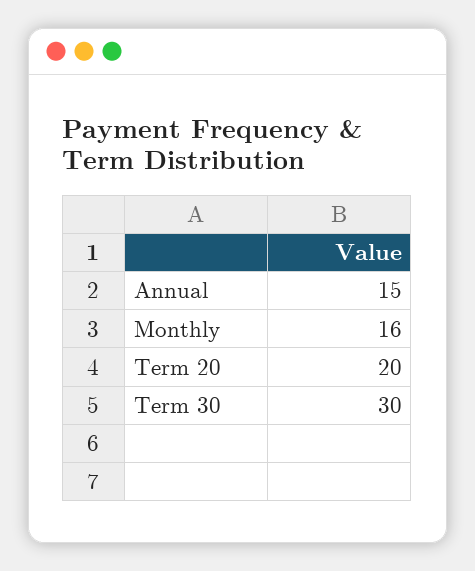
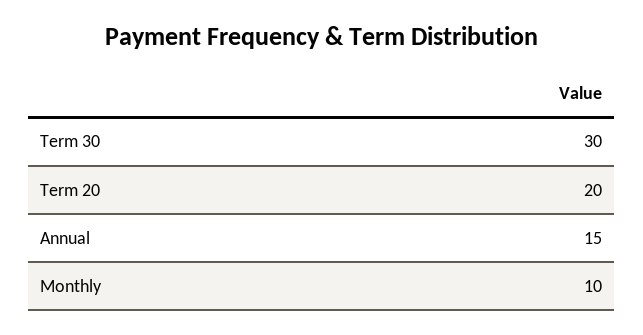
Monthly: 16 -> 10

